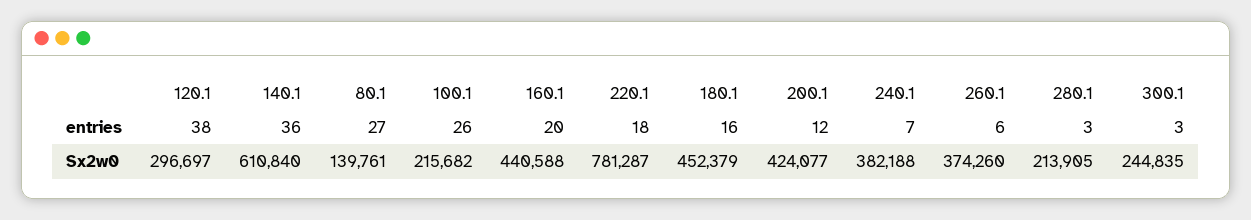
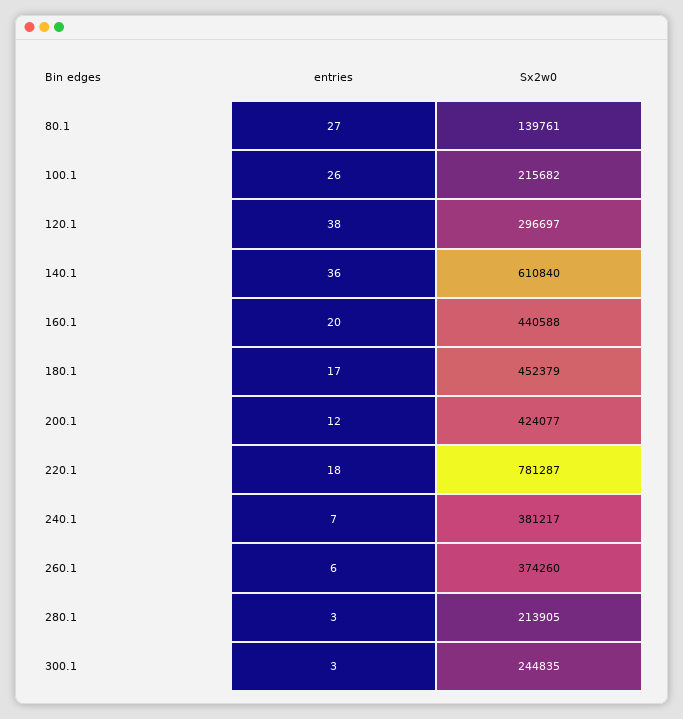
180.1, entries: 16 -> 17
240.1, Sx2w0: 382188 -> 381217

